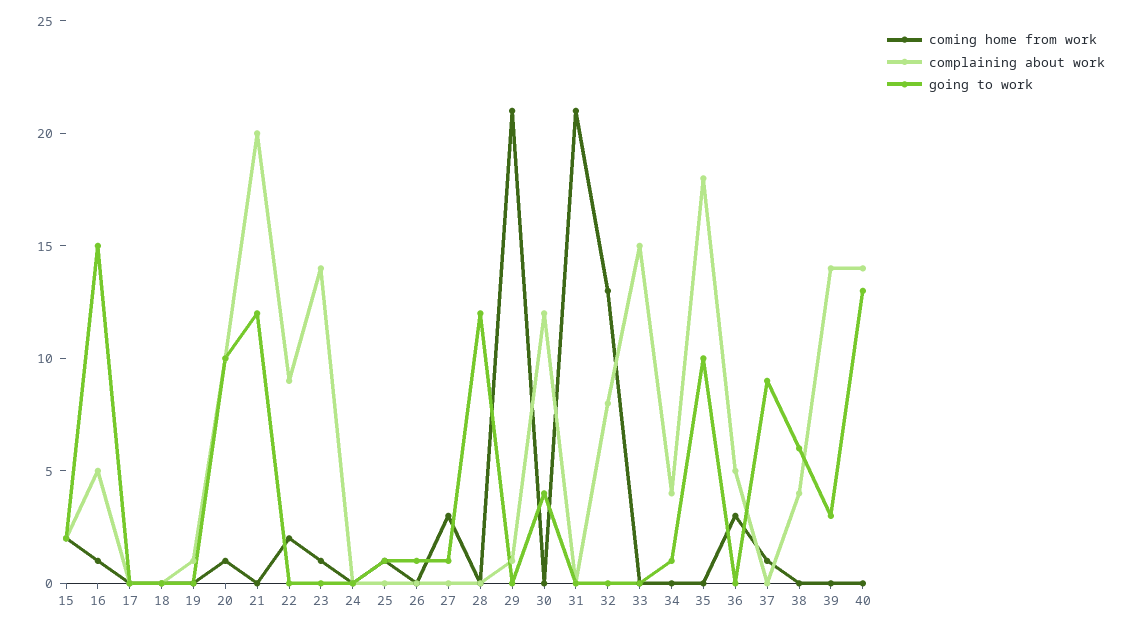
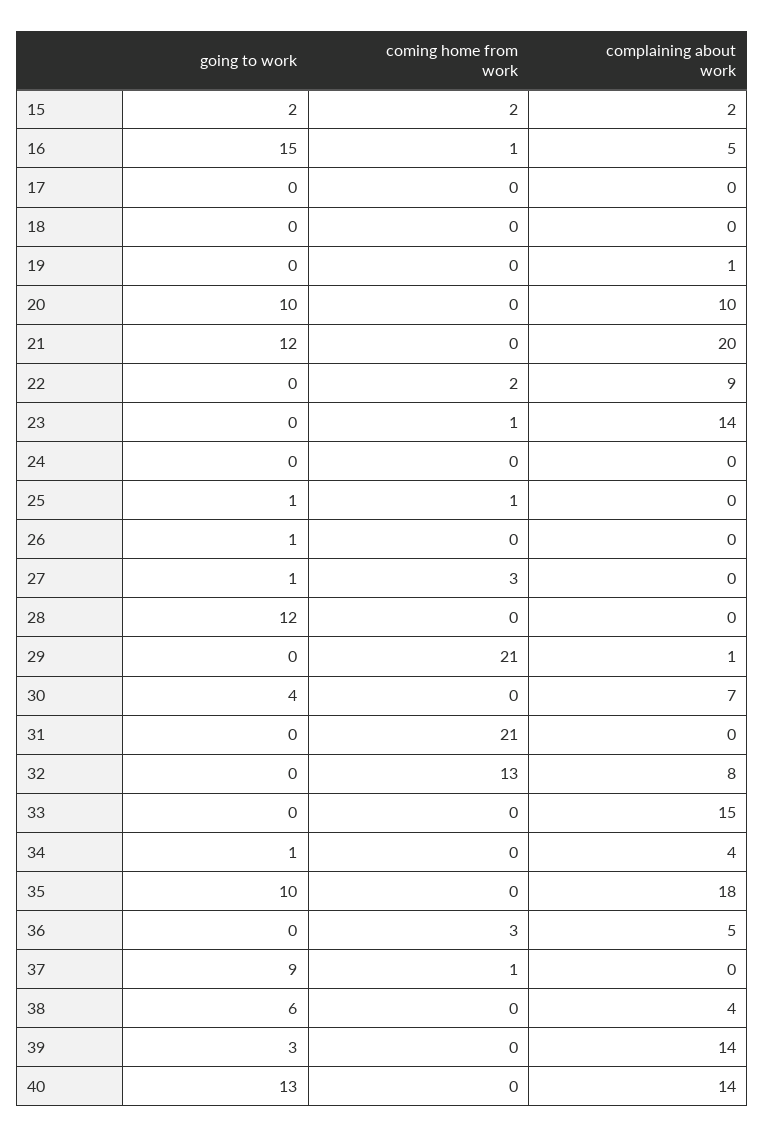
coming home from work, 20: 1 -> 0
complaining about work, 30: 12 -> 7

